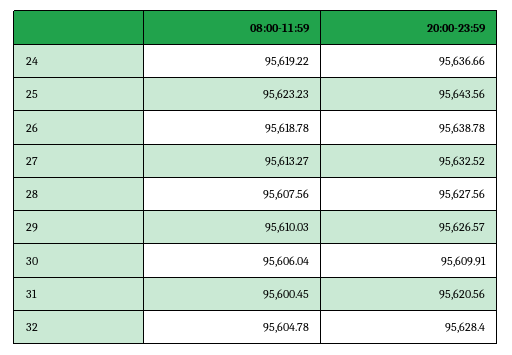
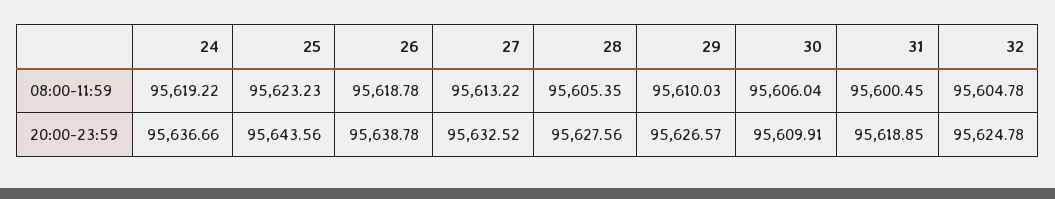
08:00-11:59, 27: 95613.27 -> 95613.22
08:00-11:59, 28: 95607.56 -> 95605.35
20:00-23:59, 31: 95620.56 -> 95618.85
20:00-23:59, 32: 95628.4 -> 95624.78

